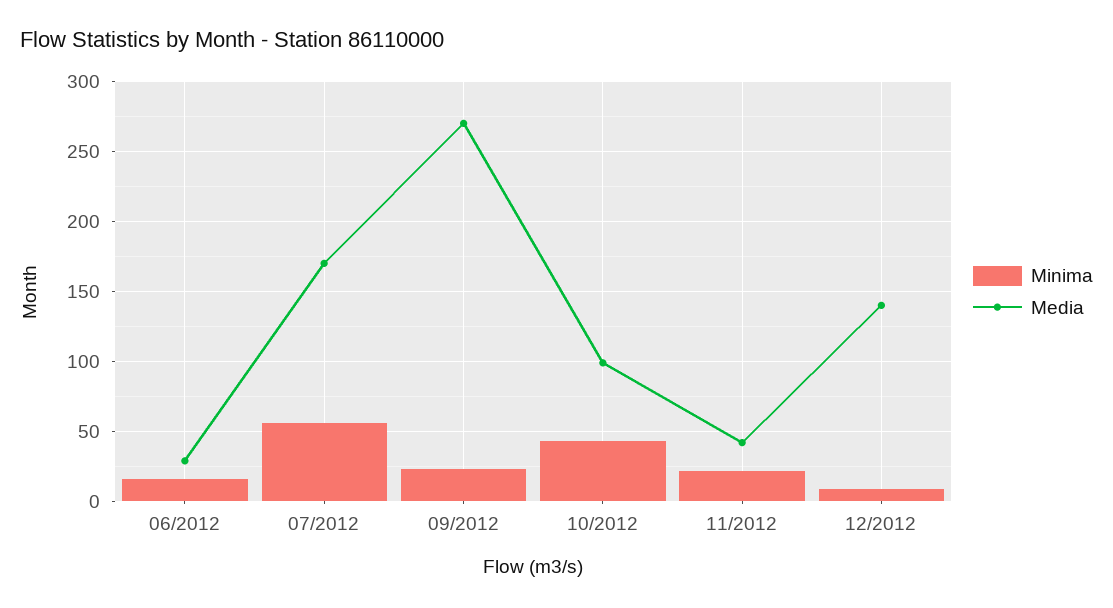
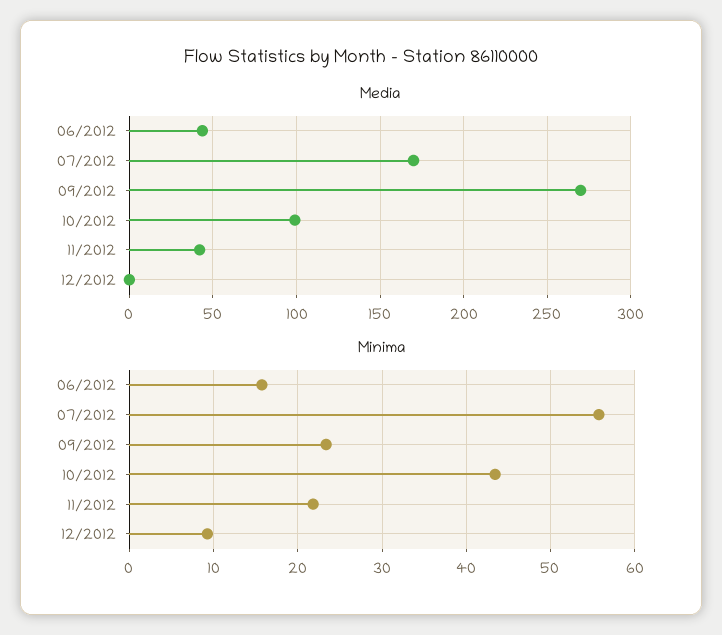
Media, 06/2012: 30 -> 45
Media, 12/2012: 140 -> 0

